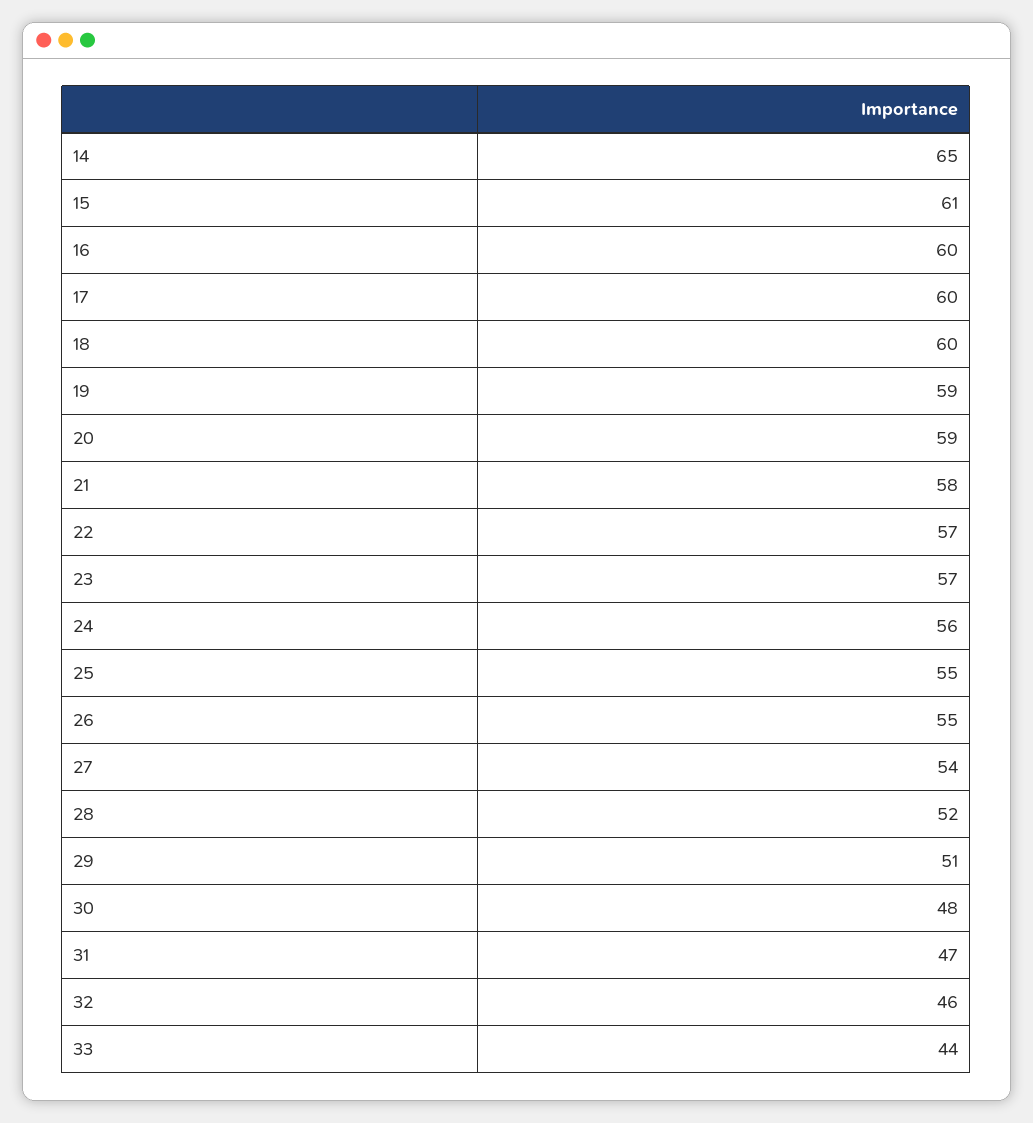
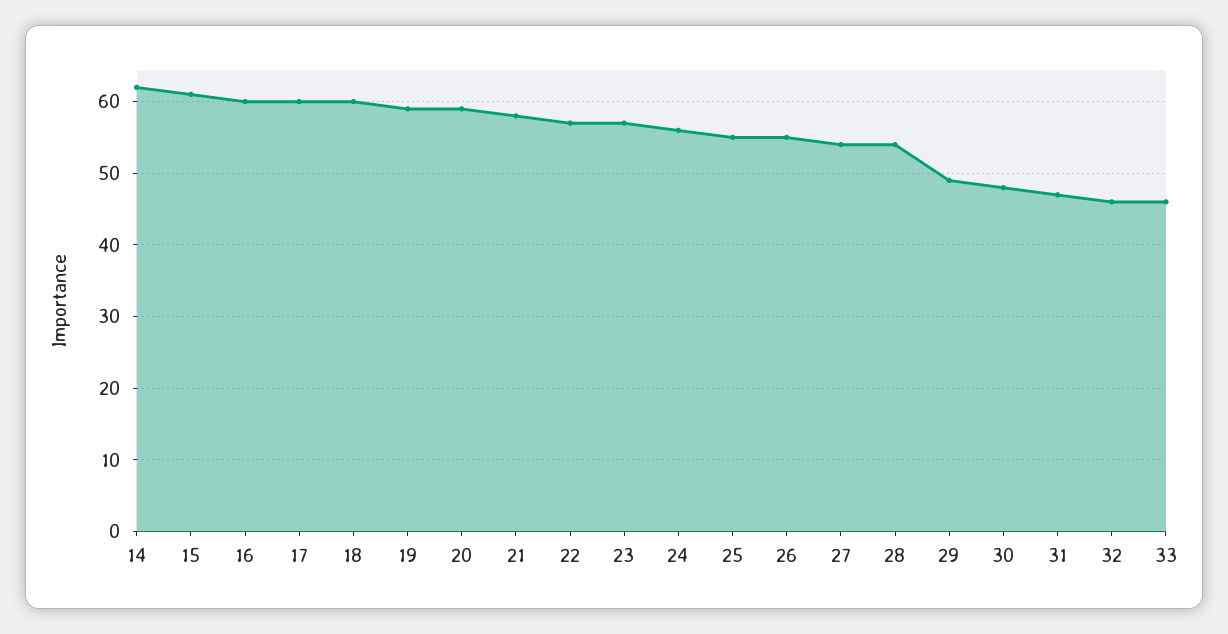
14: 65 -> 62
28: 52 -> 54
29: 51 -> 49
33: 44 -> 46

